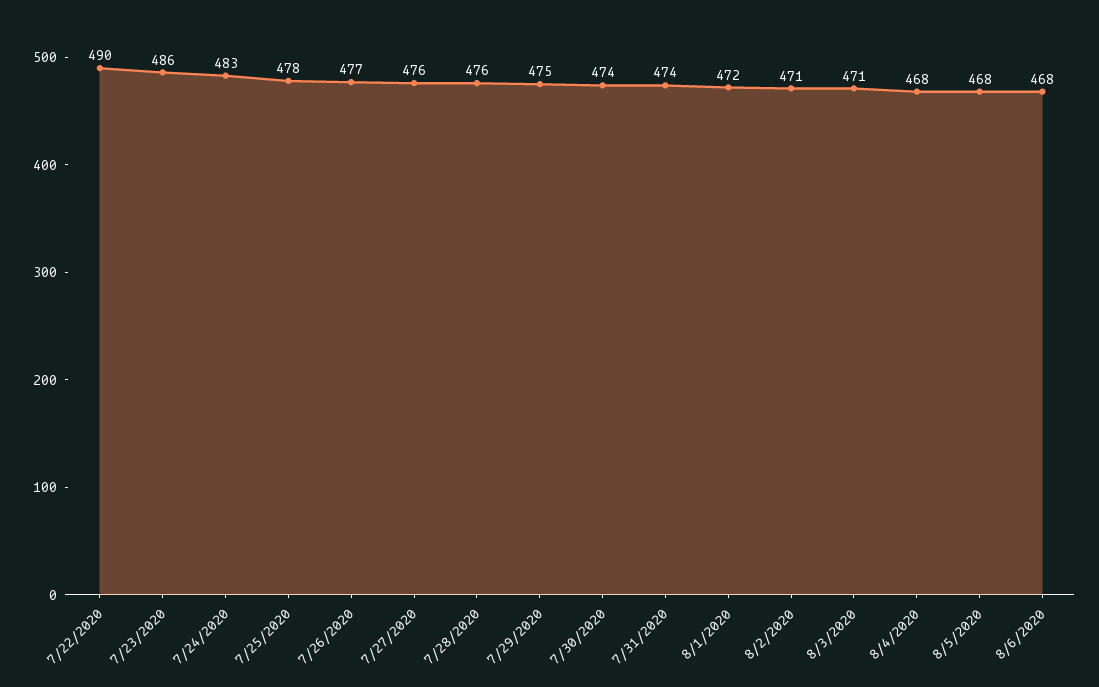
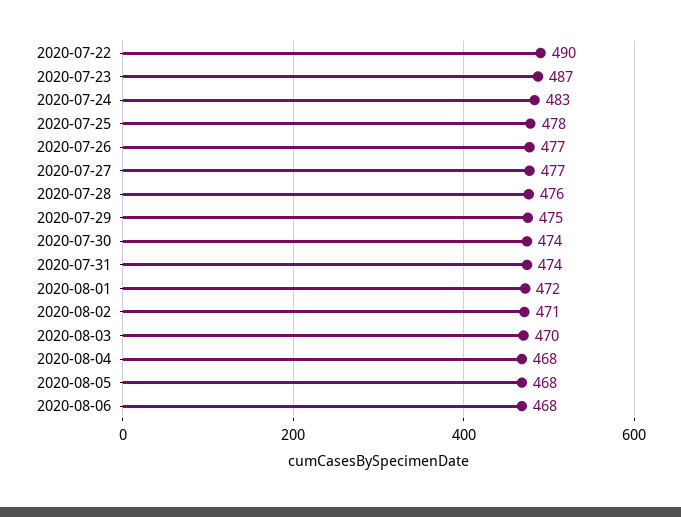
7/23/2020: 486 -> 487
7/27/2020: 476 -> 477
8/3/2020: 471 -> 470

